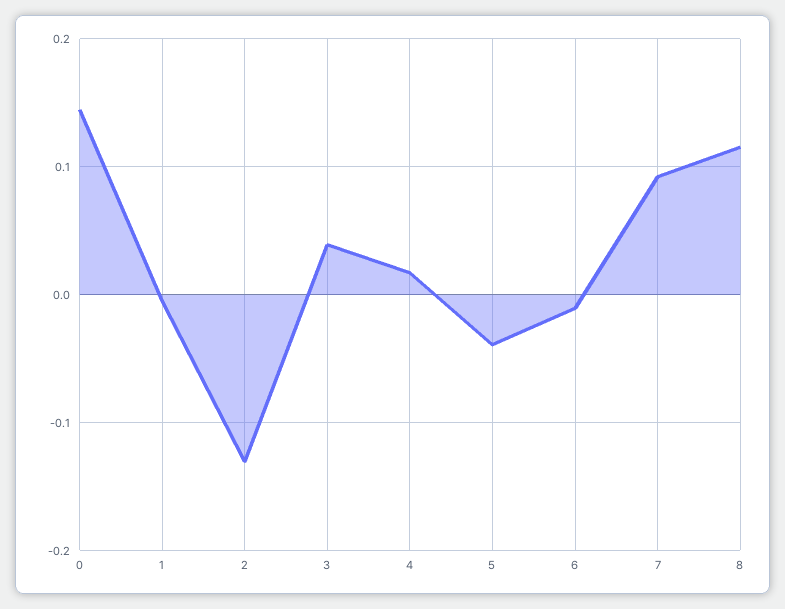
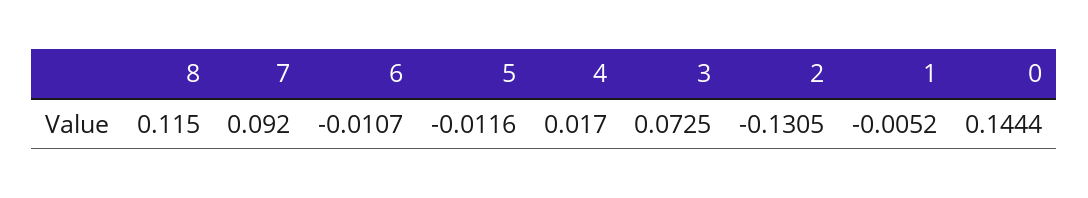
3: 0.04 -> 0.0725
5: -0.04 -> -0.0116

